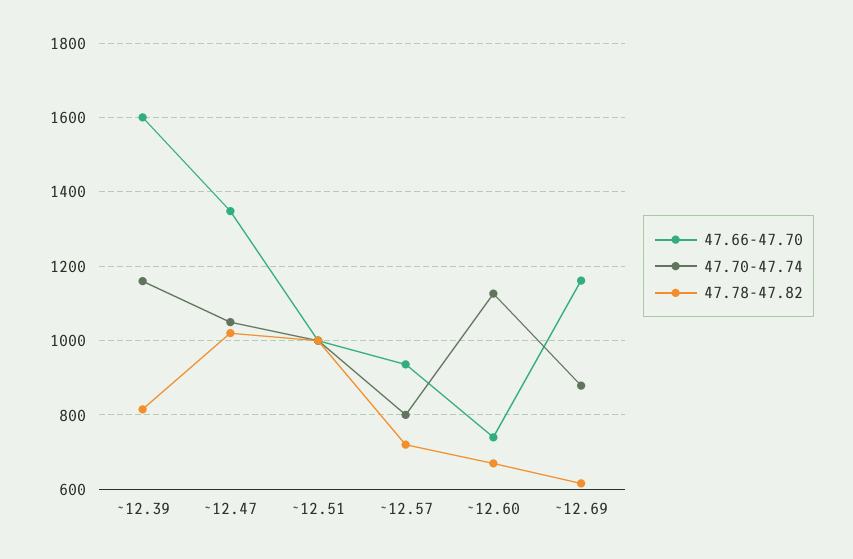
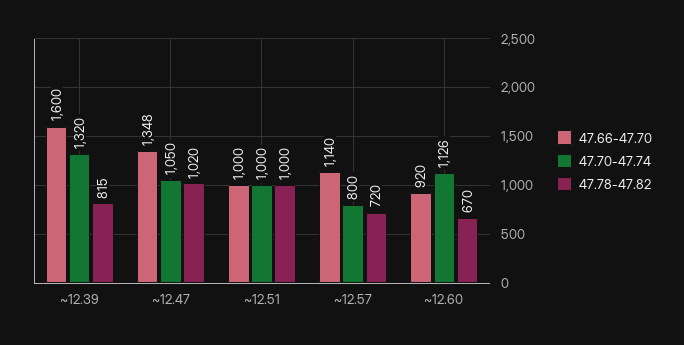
47.70-47.74, ~12.39: 1160 -> 1320
47.66-47.70, ~12.57: 940 -> 1140
47.66-47.70, ~12.60: 740 -> 920
47.66-47.70, ~12.69: 1160 -> none
47.70-47.74, ~12.69: 880 -> none
47.78-47.82, ~12.69: 620 -> none

